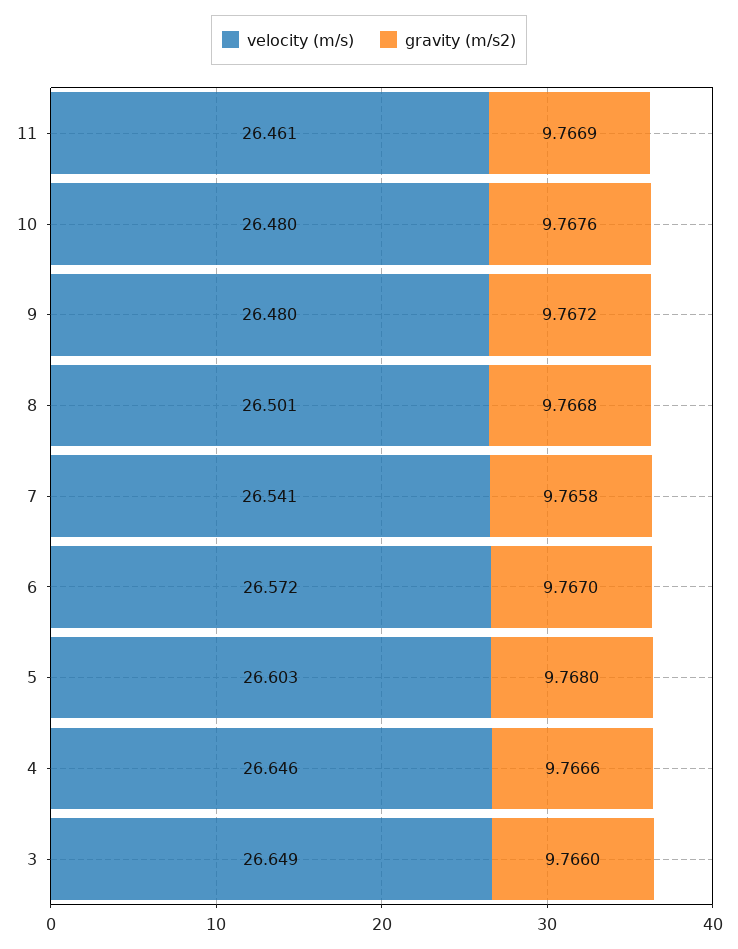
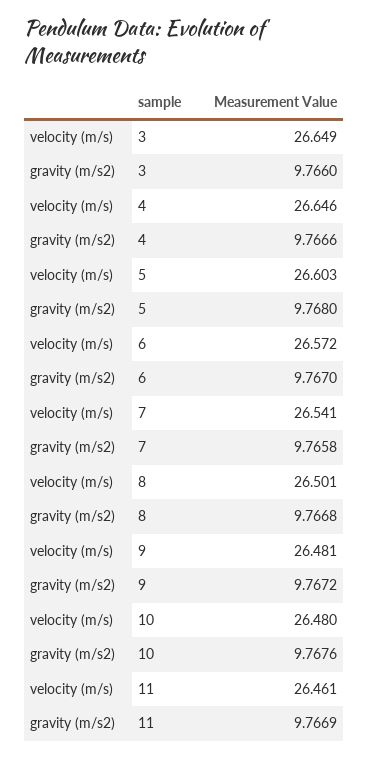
velocity (m/s), 9: 26.48 -> 26.481

